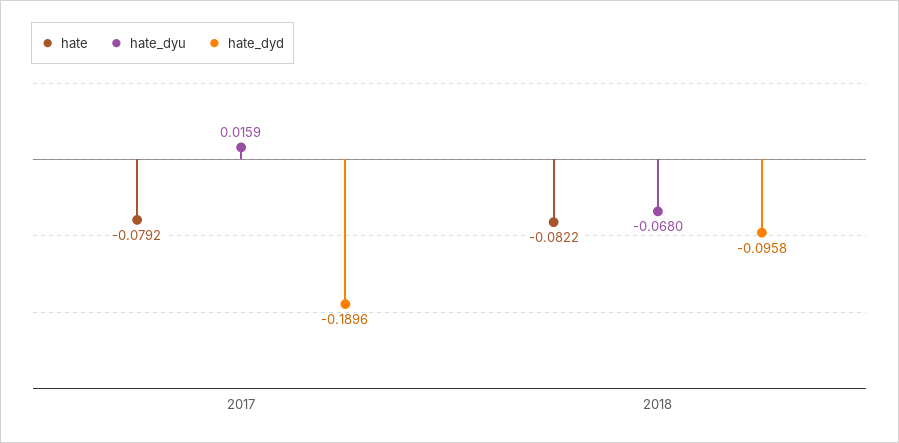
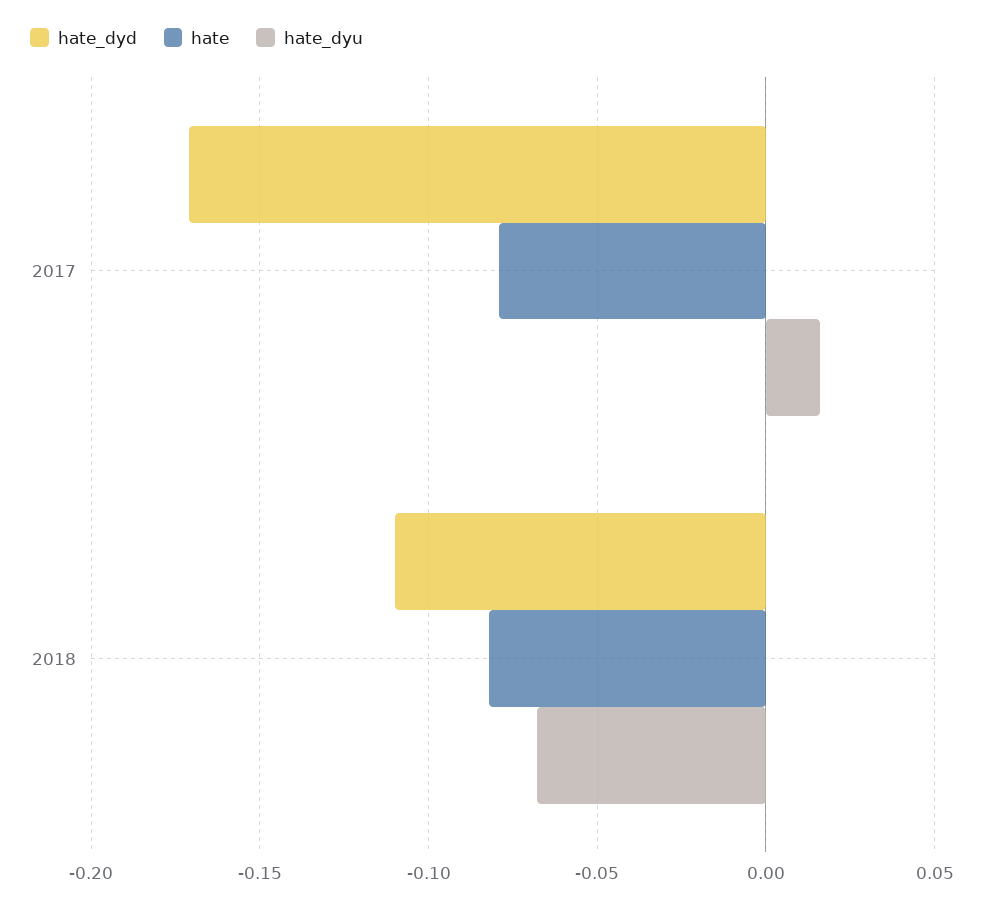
hate_dyd, 2017: -0.1896 -> -0.17
hate_dyd, 2018: -0.0958 -> -0.11

